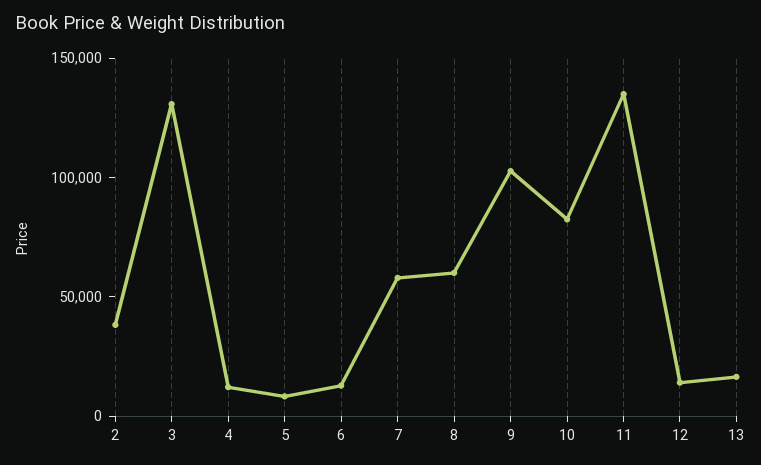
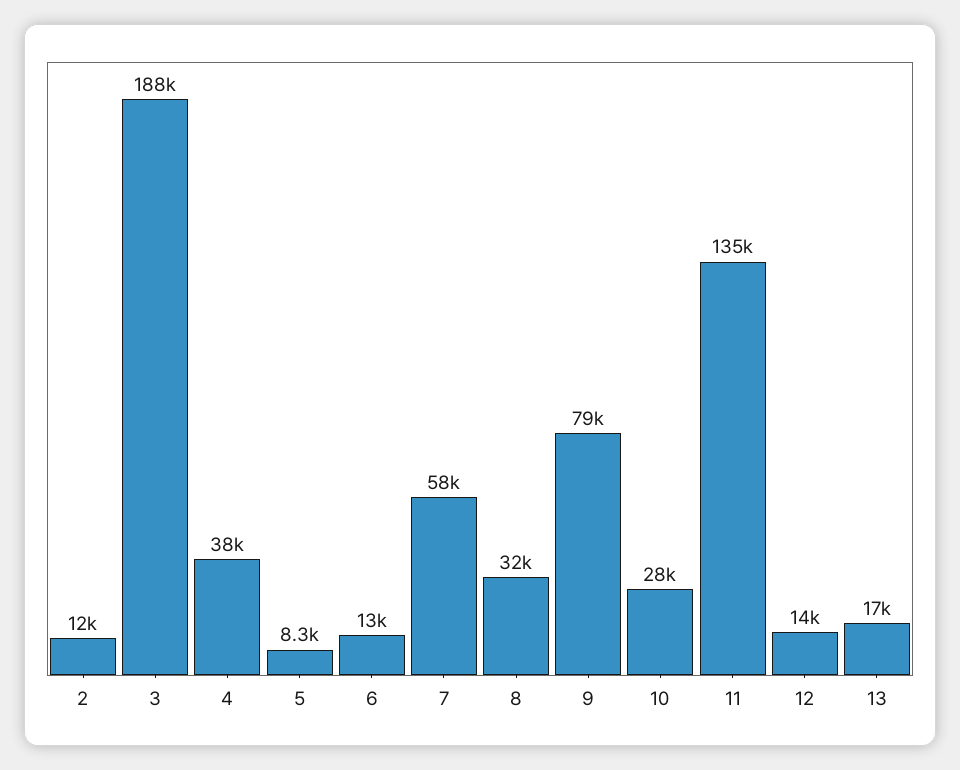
2: 40000 -> 12000
3: 130000 -> 188000
4: 10000 -> 38000
8: 60000 -> 32000
9: 100000 -> 79000
10: 80000 -> 28000

